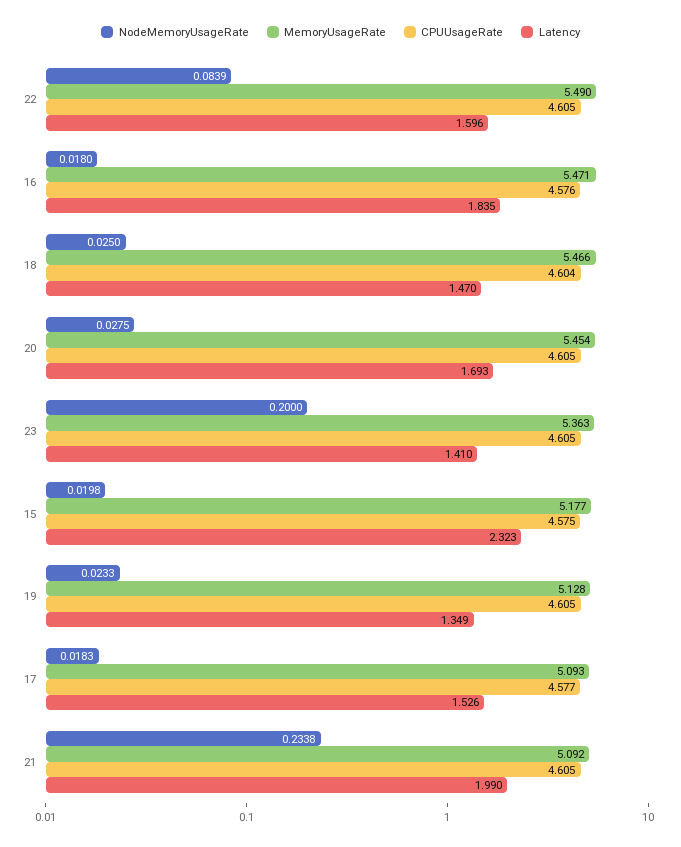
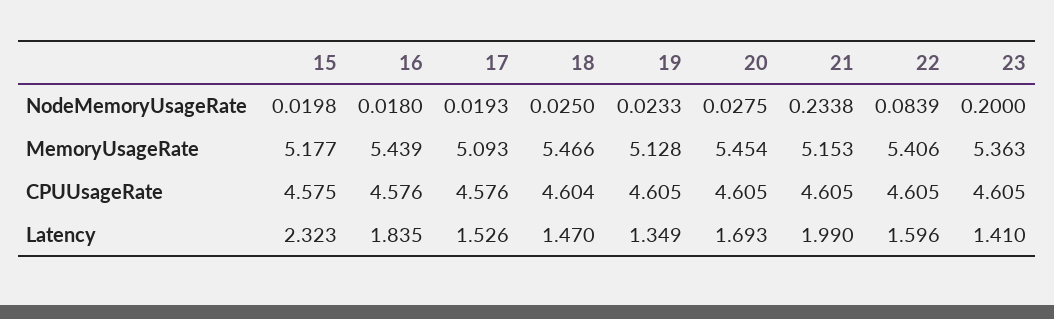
MemoryUsageRate, 22: 5.49 -> 5.406
MemoryUsageRate, 16: 5.471 -> 5.439
NodeMemoryUsageRate, 17: 0.0183 -> 0.0193
CPUUsageRate, 17: 4.577 -> 4.576
MemoryUsageRate, 21: 5.092 -> 5.153

